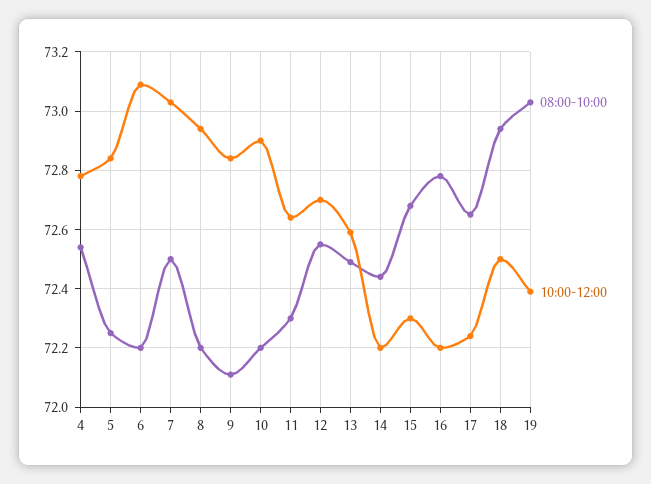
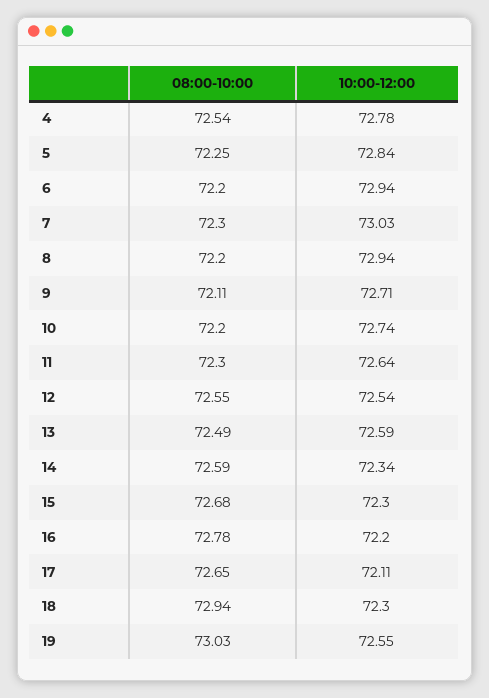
10:00-12:00, 6: 73.1 -> 72.94
08:00-10:00, 7: 72.5 -> 72.3
10:00-12:00, 9: 72.85 -> 72.71
10:00-12:00, 10: 72.9 -> 72.74
10:00-12:00, 12: 72.7 -> 72.54
08:00-10:00, 14: 72.45 -> 72.59
10:00-12:00, 14: 72.2 -> 72.34
10:00-12:00, 17: 72.25 -> 72.11
10:00-12:00, 18: 72.5 -> 72.3
10:00-12:00, 19: 72.4 -> 72.55

